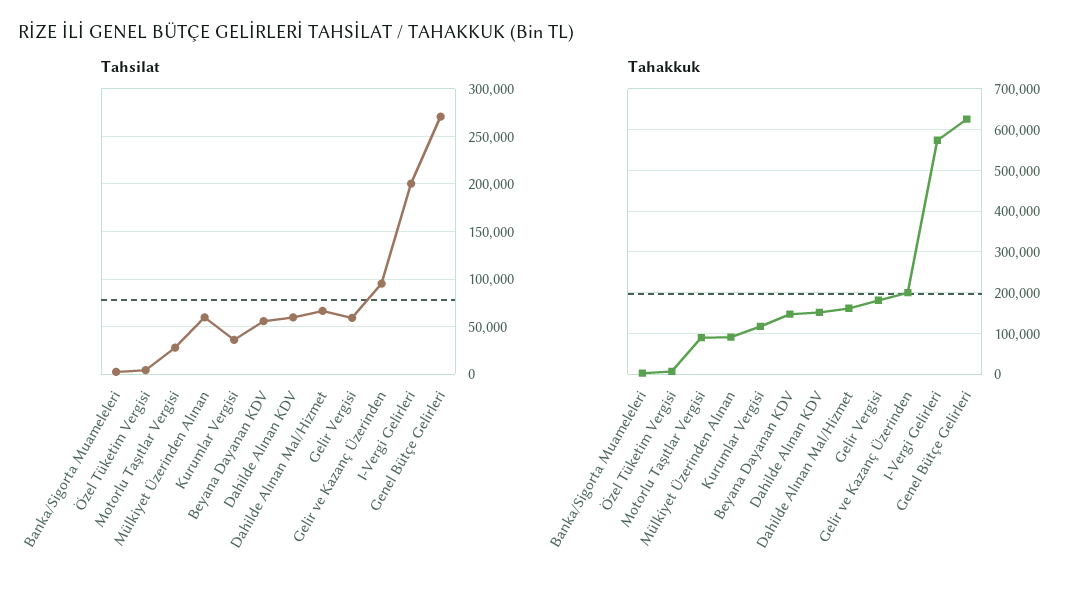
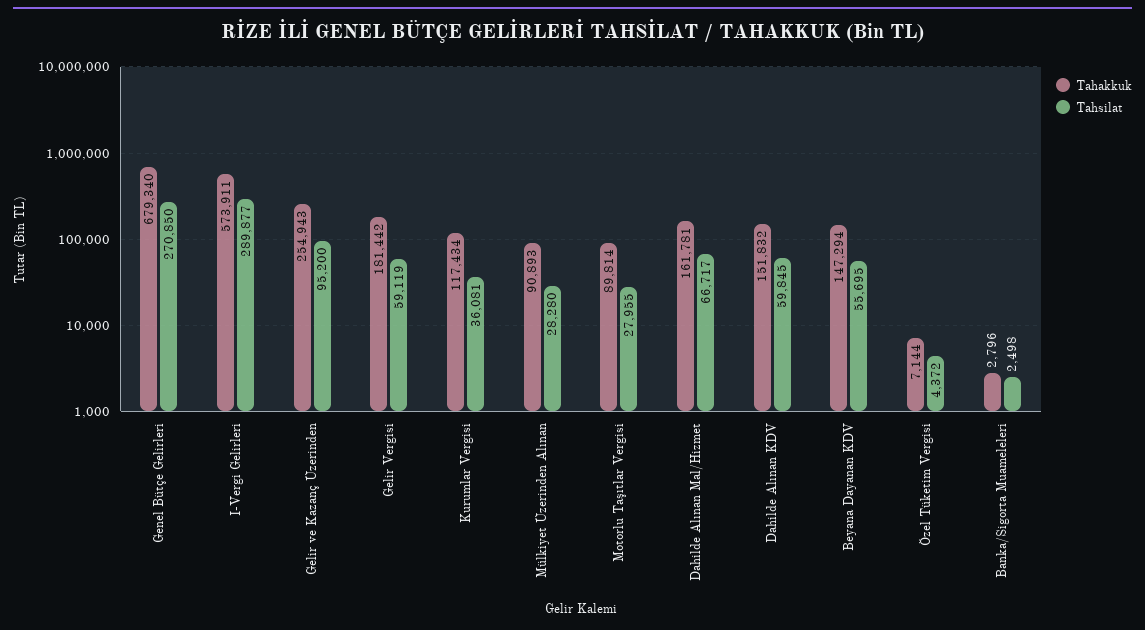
Tahsilat, Mülkiyet Üzerinden Alınan: 60000 -> 28280
Tahsilat, I-Vergi Gelirleri: 200000 -> 289877
Tahakkuk, Gelir ve Kazanç Üzerinden: 200000 -> 254943
Tahakkuk, Genel Bütçe Gelirleri: 620000 -> 679340

